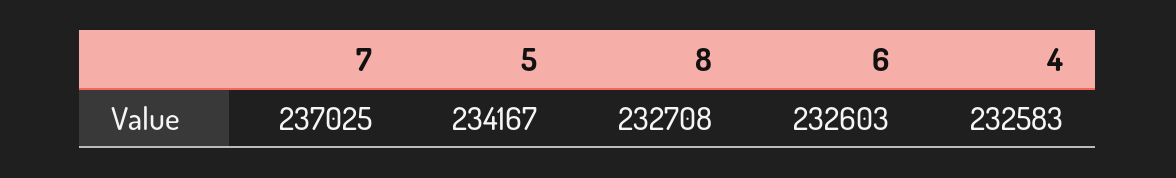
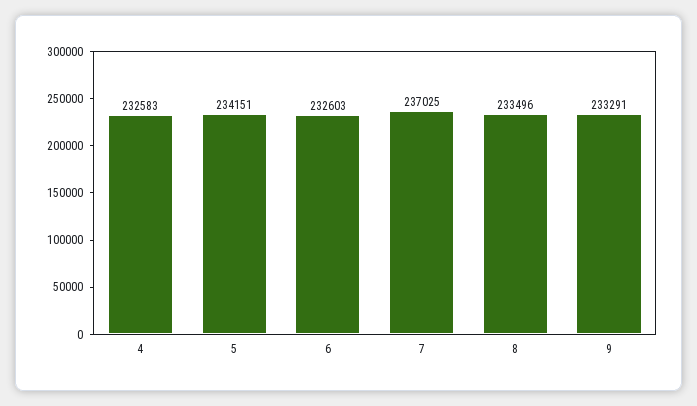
5: 234167 -> 234151
8: 232708 -> 233496
9: none -> 233291

